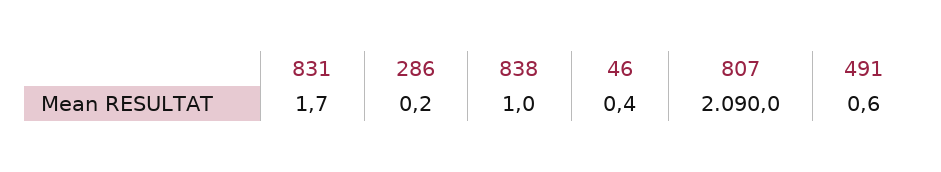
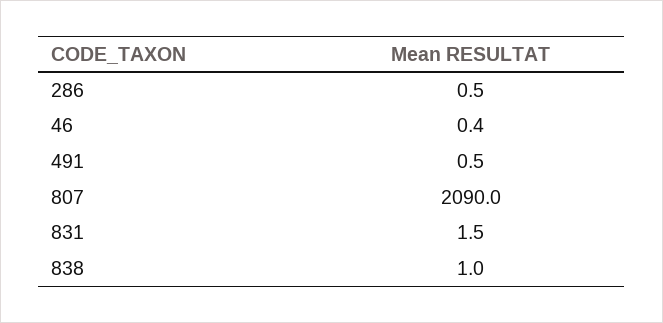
831: 1.7 -> 1.5
286: 0.2 -> 0.5
491: 0.6 -> 0.5

